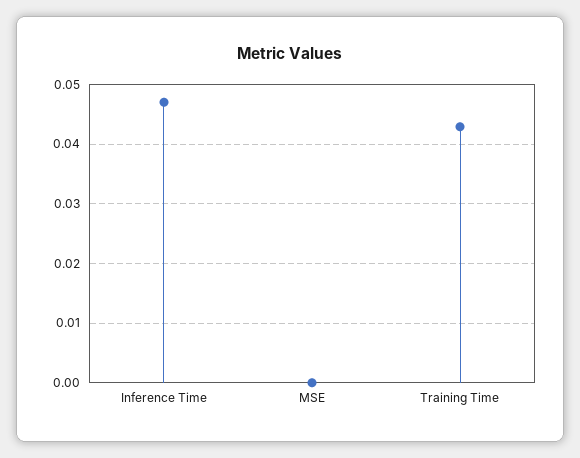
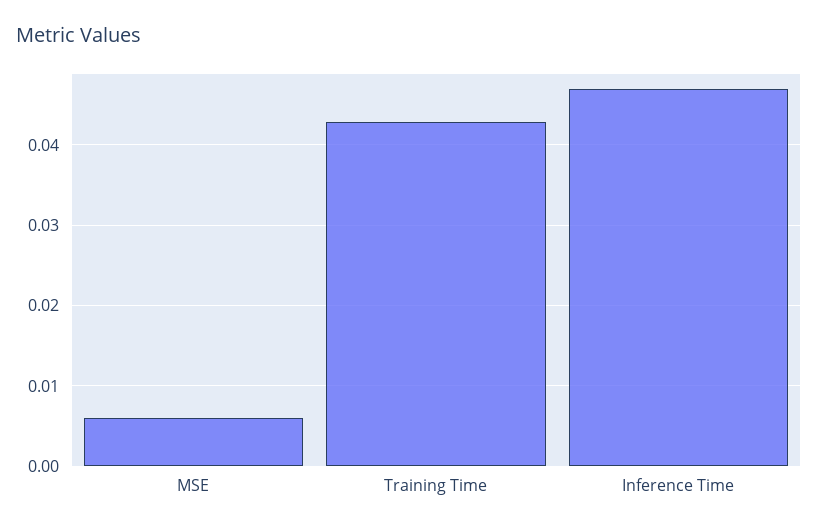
MSE: 0 -> 0.006

